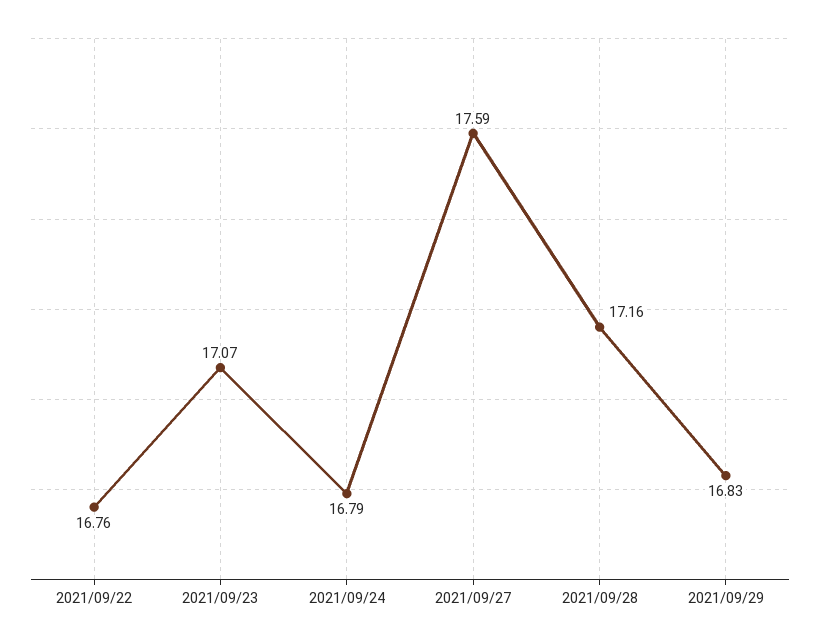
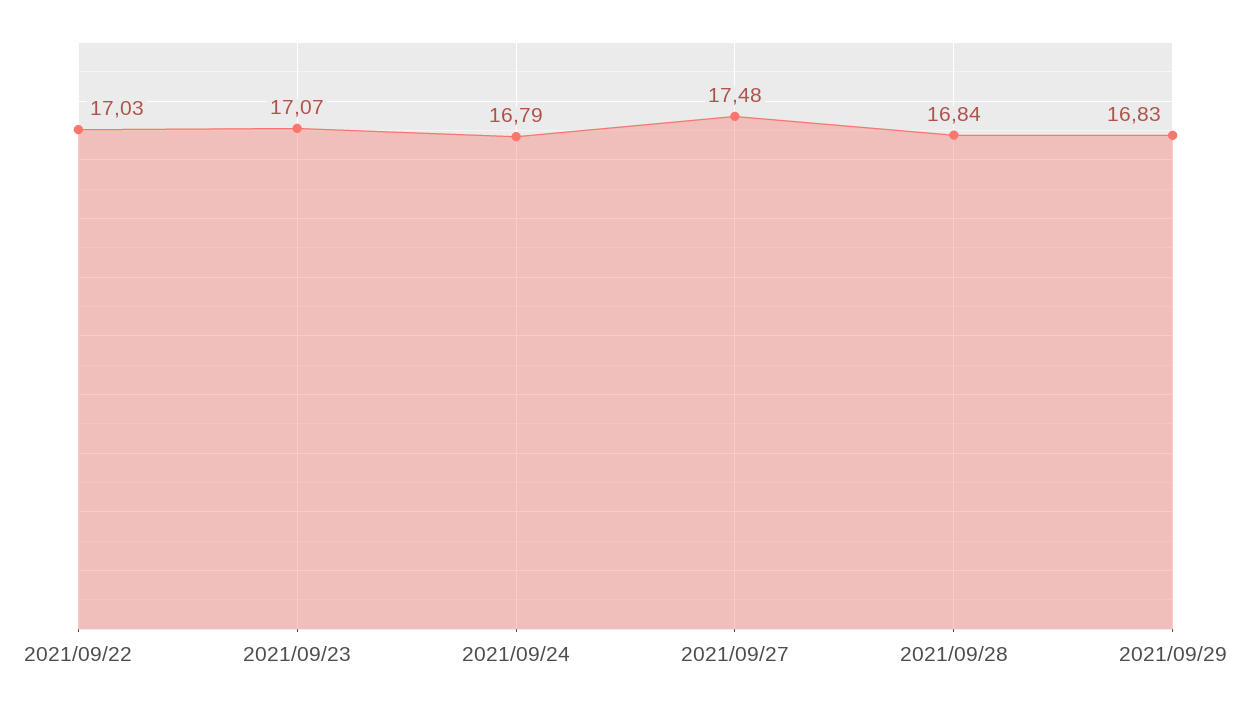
2021/09/22: 16.76 -> 17.03
2021/09/27: 17.59 -> 17.48
2021/09/28: 17.16 -> 16.84

